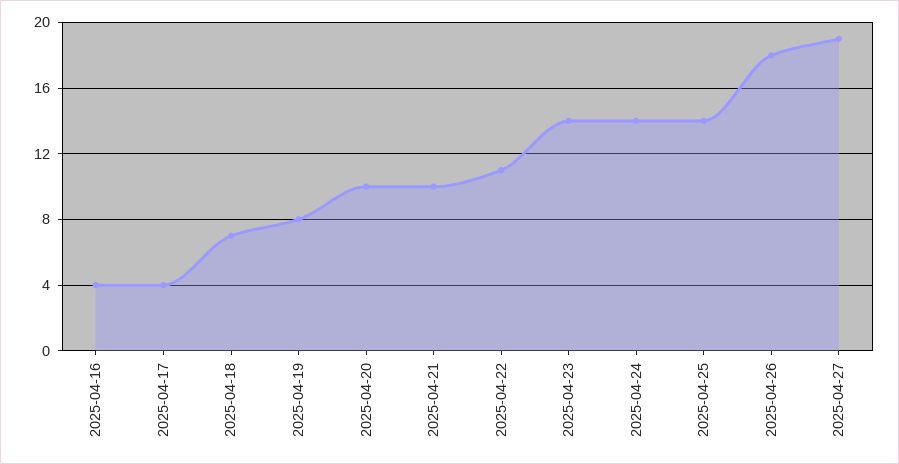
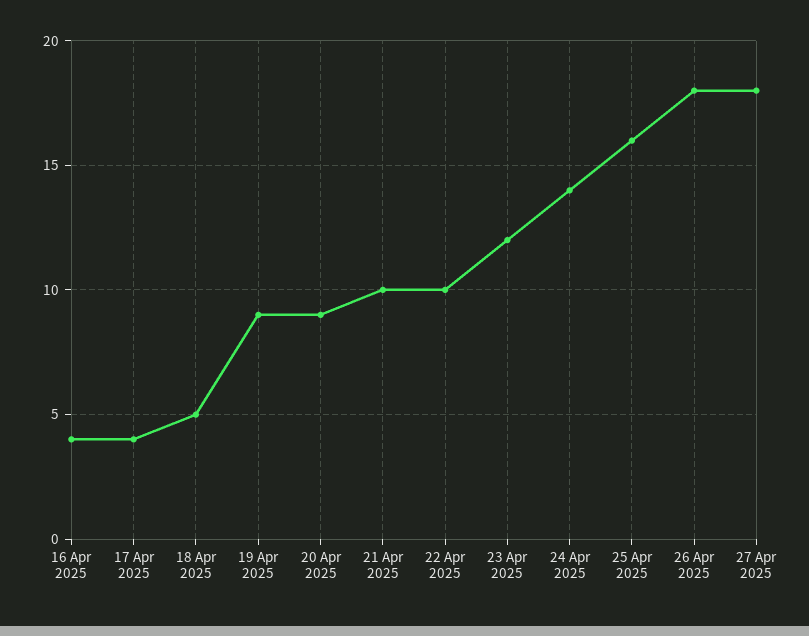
2025-04-18: 7 -> 5
2025-04-19: 8 -> 9
2025-04-20: 10 -> 9
2025-04-22: 11 -> 10
2025-04-23: 14 -> 12
2025-04-25: 14 -> 16
2025-04-27: 19 -> 18

